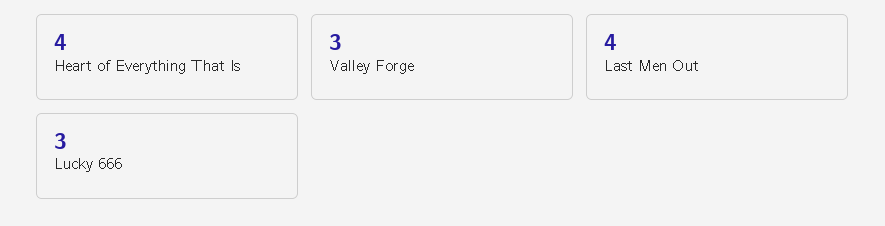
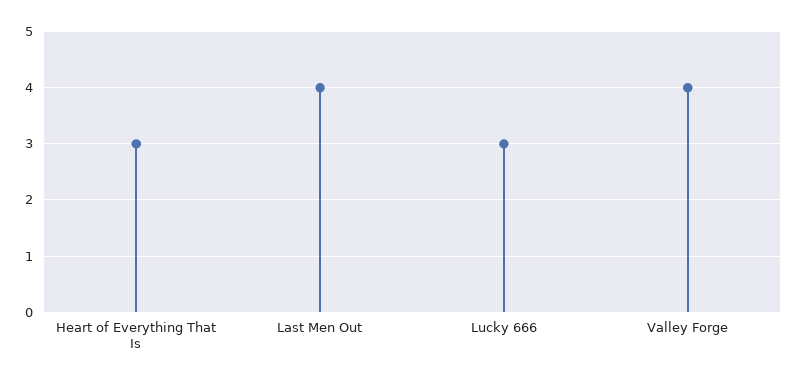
Heart of Everything That Is: 4 -> 3
Valley Forge: 3 -> 4

